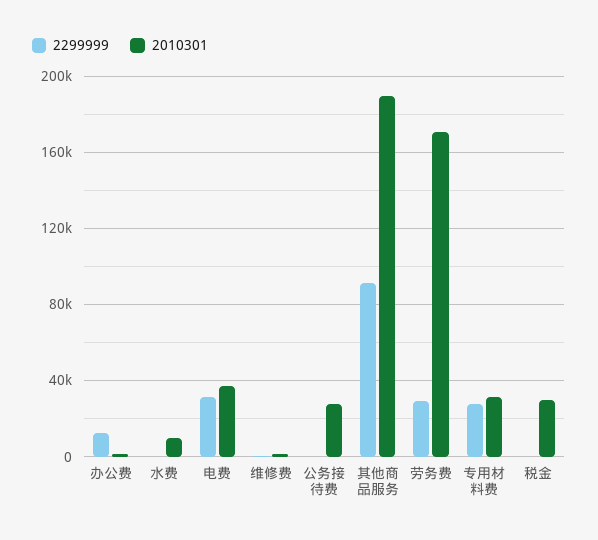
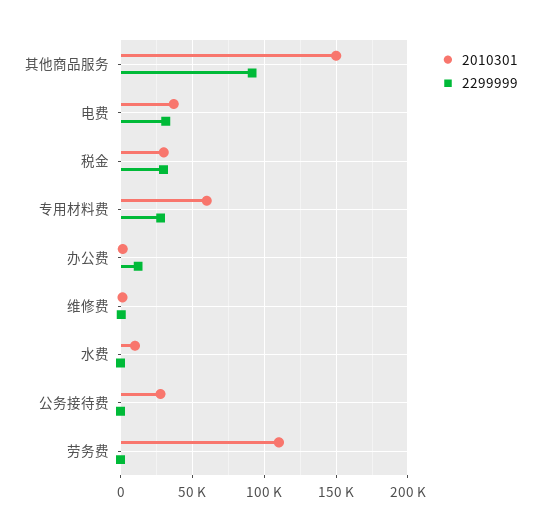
2010301, 其他商品服务: 190000 -> 150000
2299999, 劳务费: 30000 -> 0
2010301, 劳务费: 170000 -> 110000
2010301, 专用材料费: 30000 -> 60000
2299999, 税金: 0 -> 30000

